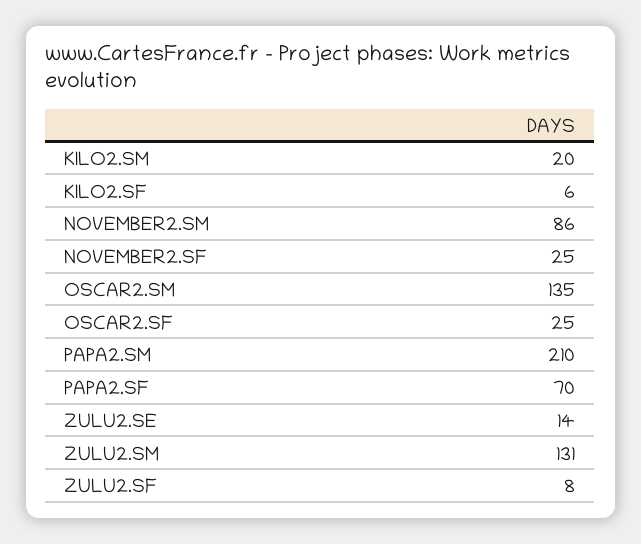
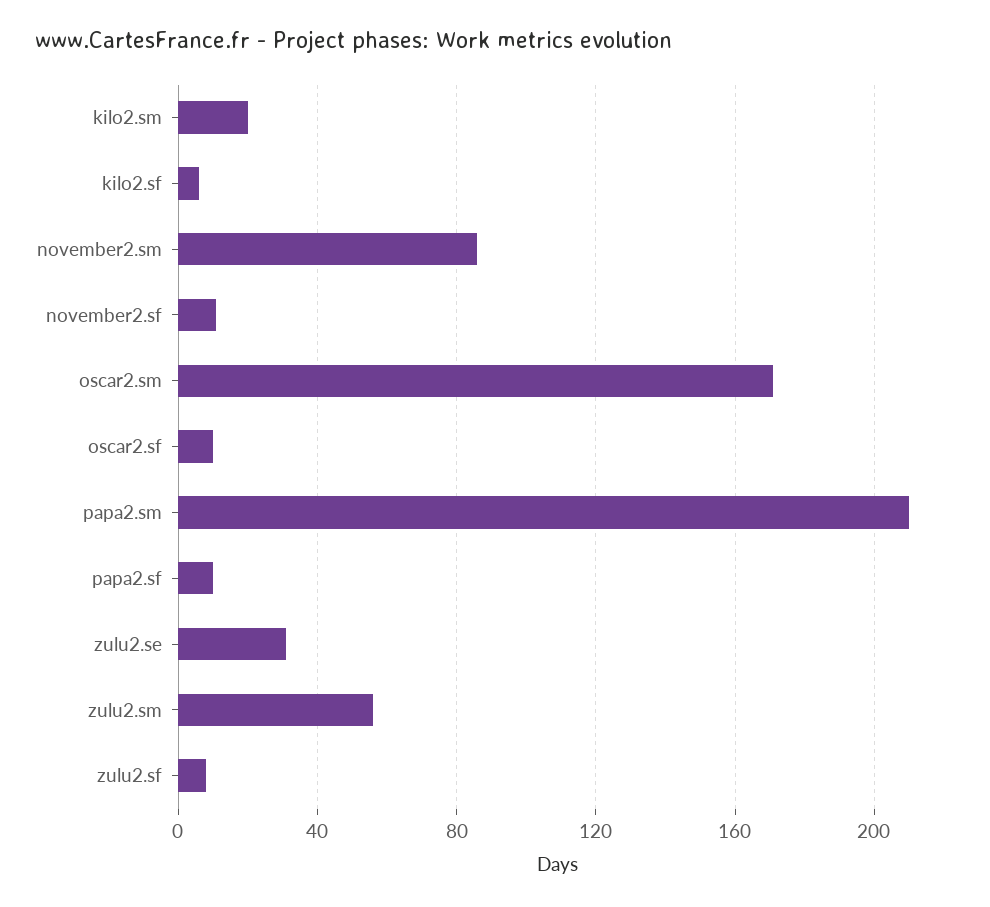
NOVEMBER2.SF: 25 -> 10
OSCAR2.SM: 135 -> 170
OSCAR2.SF: 25 -> 10
PAPA2.SF: 70 -> 10
ZULU2.SE: 14 -> 30
ZULU2.SM: 131 -> 55

